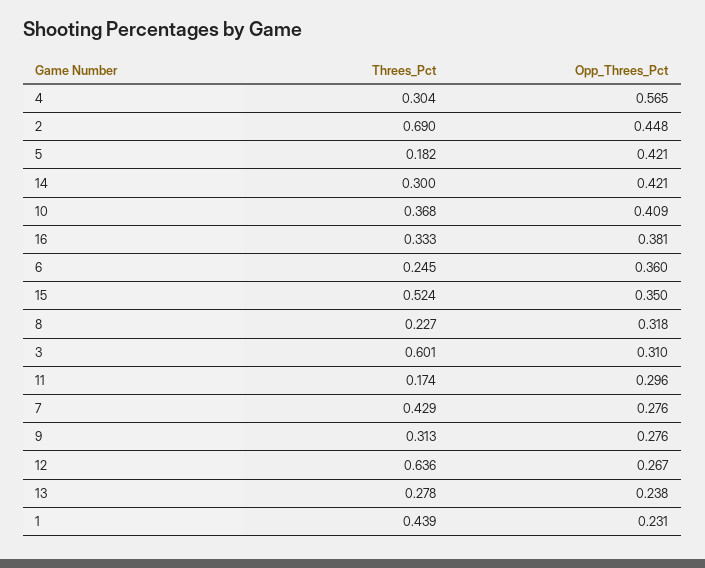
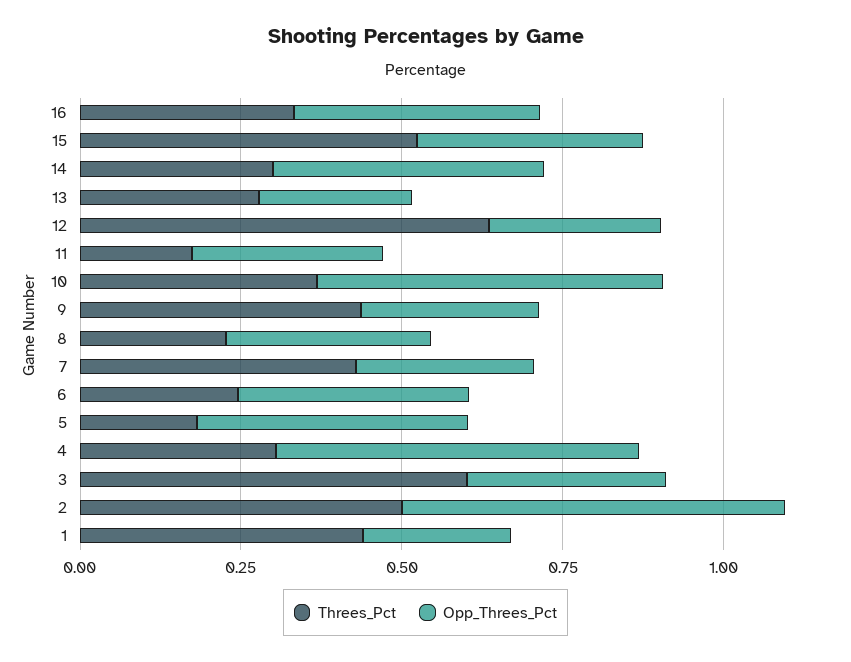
Threes_Pct, 2: 0.69 -> 0.5
Opp_Threes_Pct, 2: 0.448 -> 0.6
Opp_Threes_Pct, 10: 0.409 -> 0.55
Threes_Pct, 9: 0.313 -> 0.45

